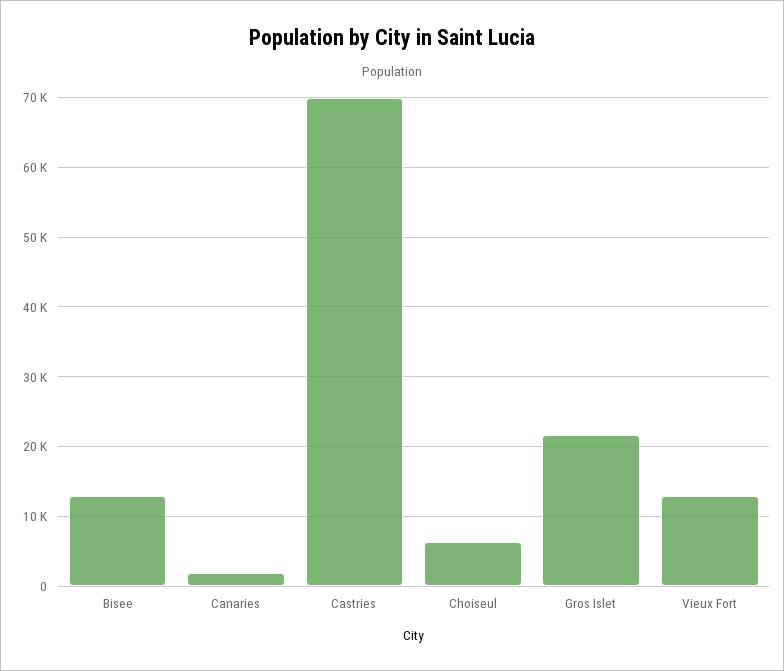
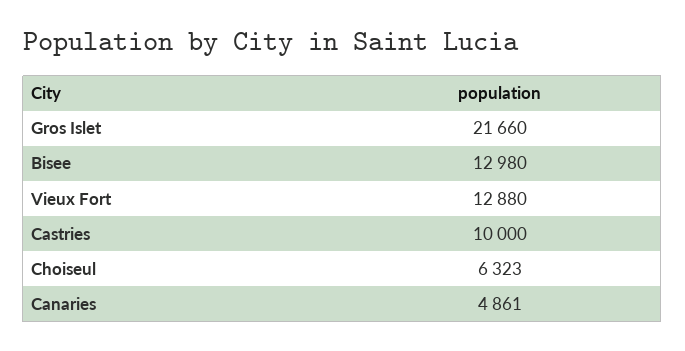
Canaries: 2000 -> 4861
Castries: 70000 -> 10000

